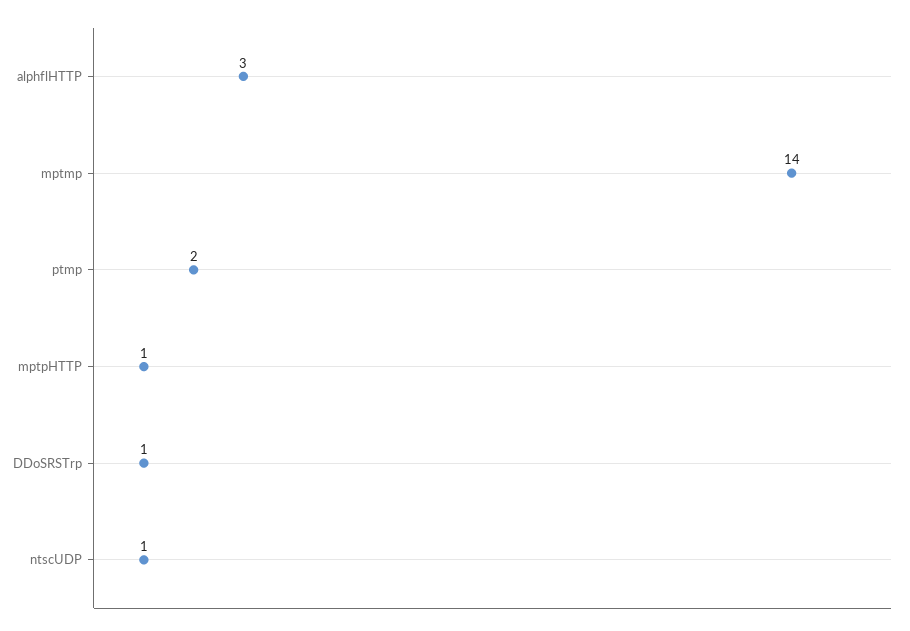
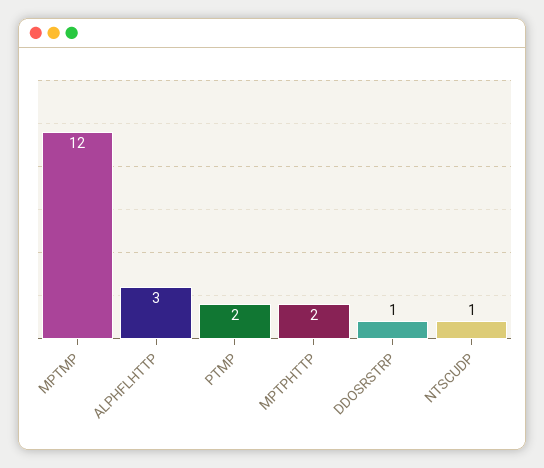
mptmp: 14 -> 12
mptpHTTP: 1 -> 2

